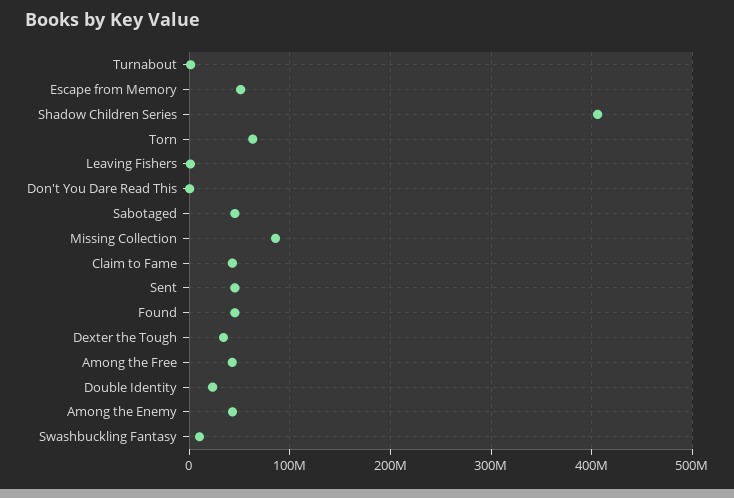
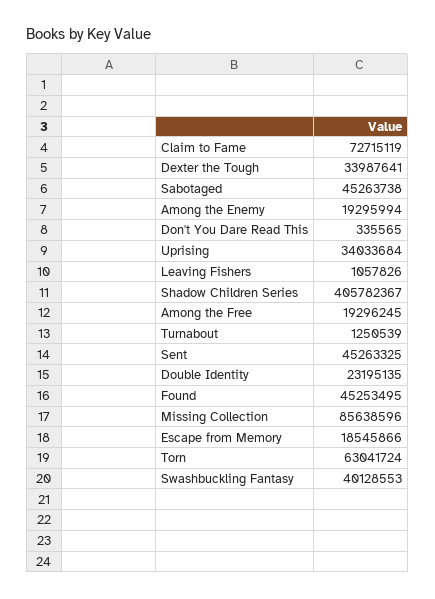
Escape from Memory: 50000000 -> 18545866
Claim to Fame: 40000000 -> 72715119
Among the Free: 40000000 -> 19296245
Among the Enemy: 40000000 -> 19295994
Swashbuckling Fantasy: 10000000 -> 40128553
Uprising: none -> 34033684

